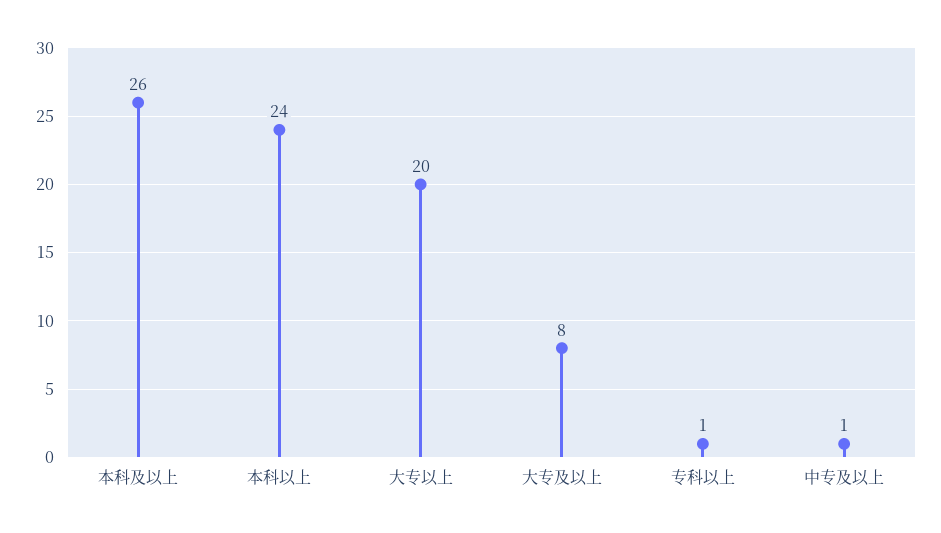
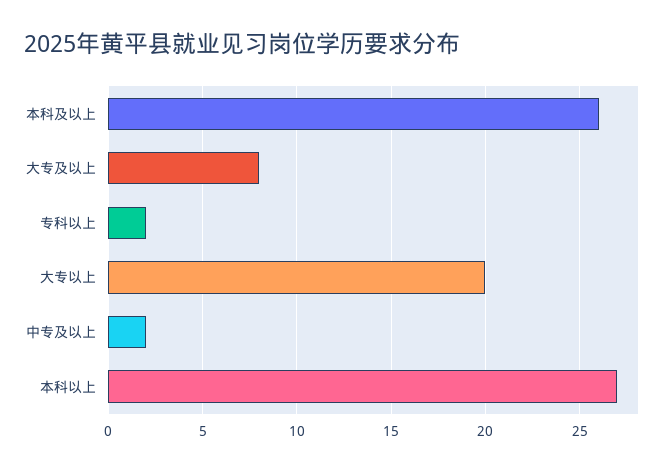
本科以上: 24 -> 27
专科以上: 1 -> 2
中专及以上: 1 -> 2

